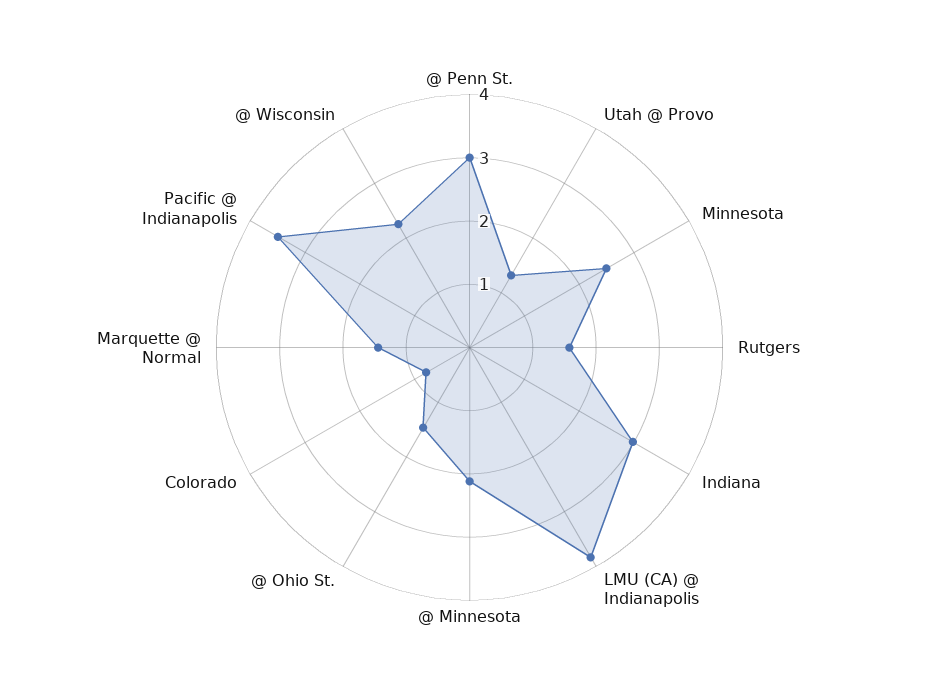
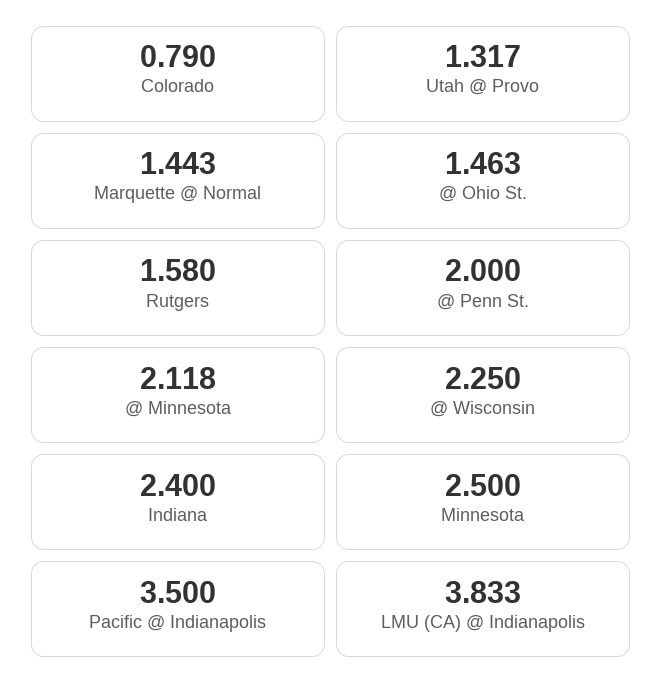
@ Penn St.: 3 -> 2
Indiana: 3 -> 2.4

